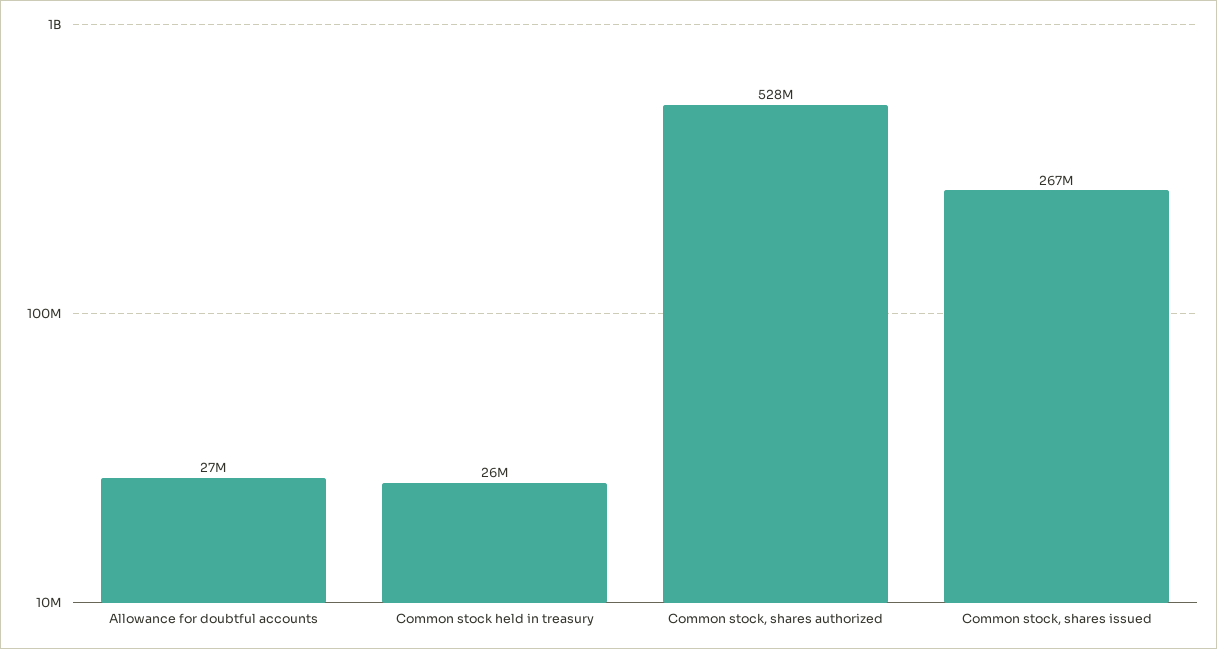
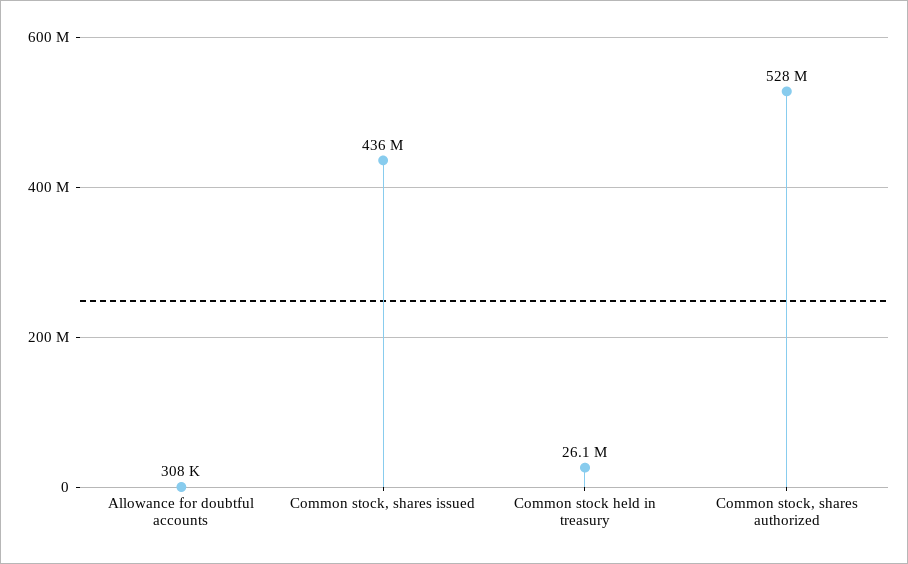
Allowance for doubtful accounts: 27000000 -> 308000
Common stock, shares issued: 267000000 -> 436000000

